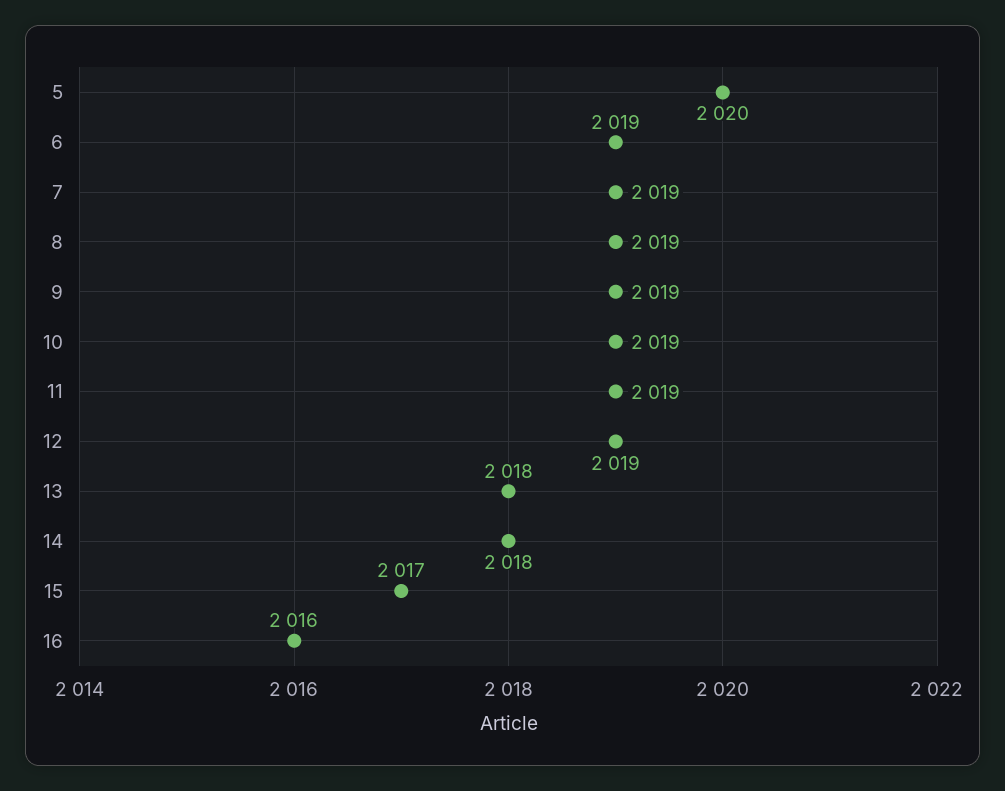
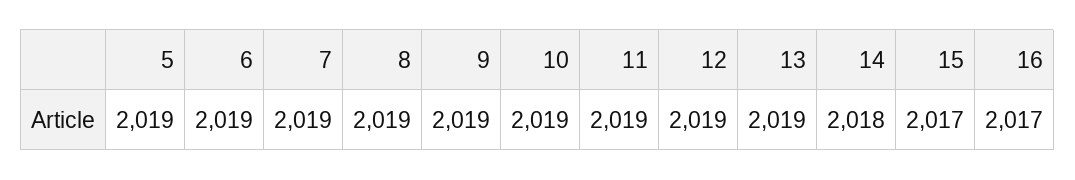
5: 2020 -> 2019
13: 2018 -> 2019
16: 2016 -> 2017

